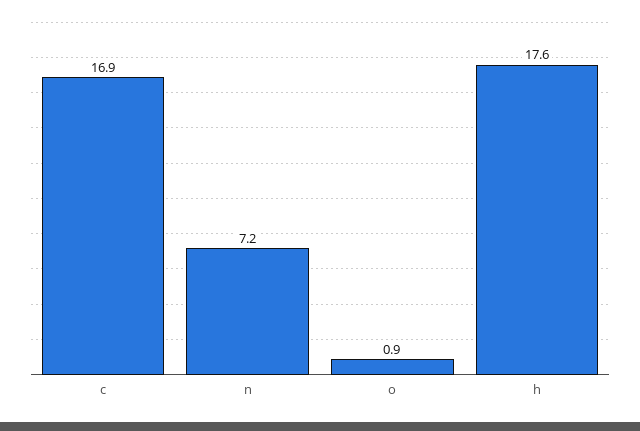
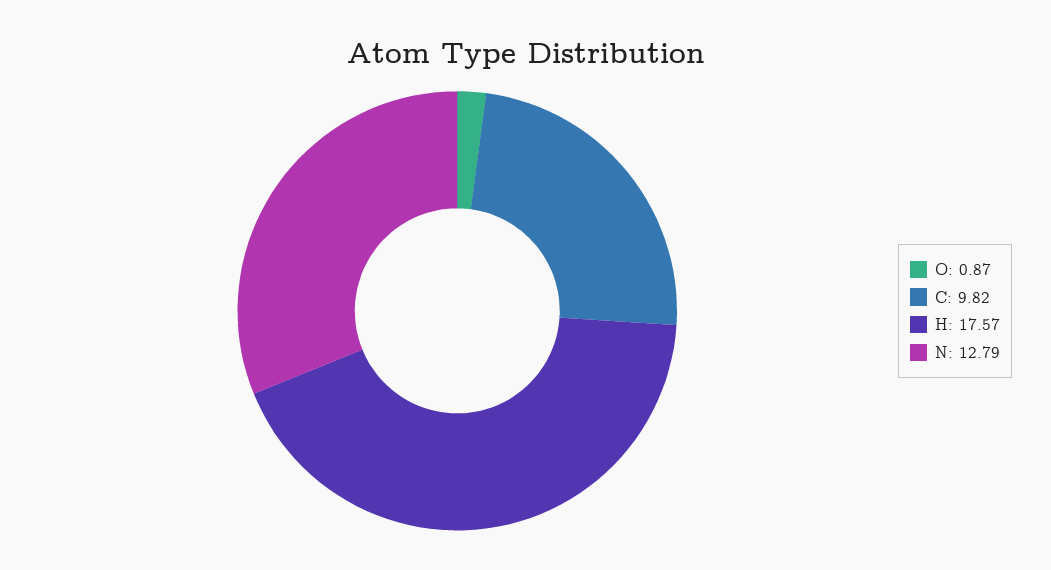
c: 16.9 -> 9.82
n: 7.2 -> 12.79

